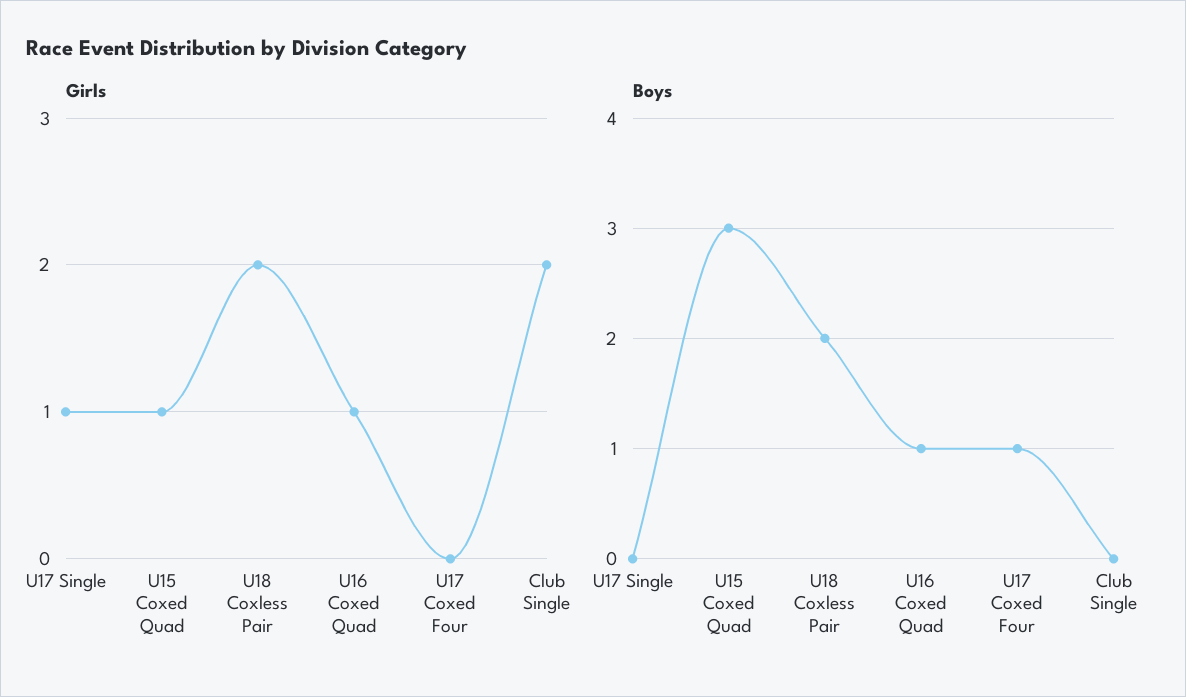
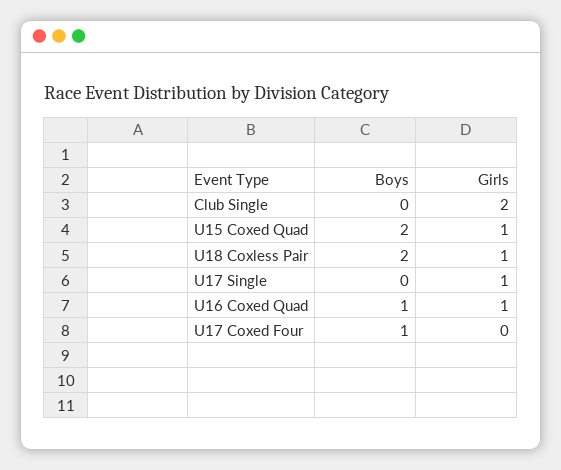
Girls, U18 Coxless Pair: 2 -> 1
Boys, U15 Coxed Quad: 3 -> 2

